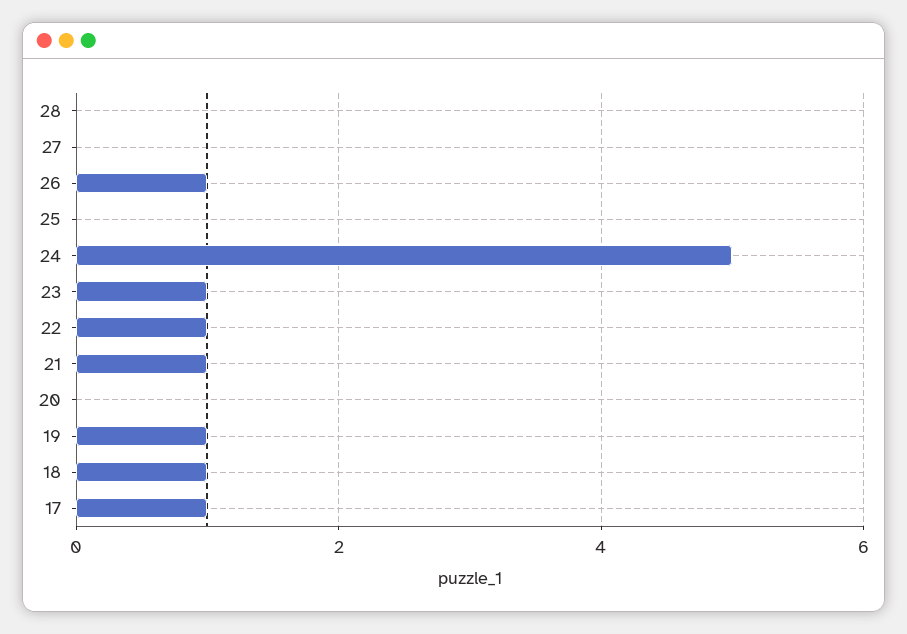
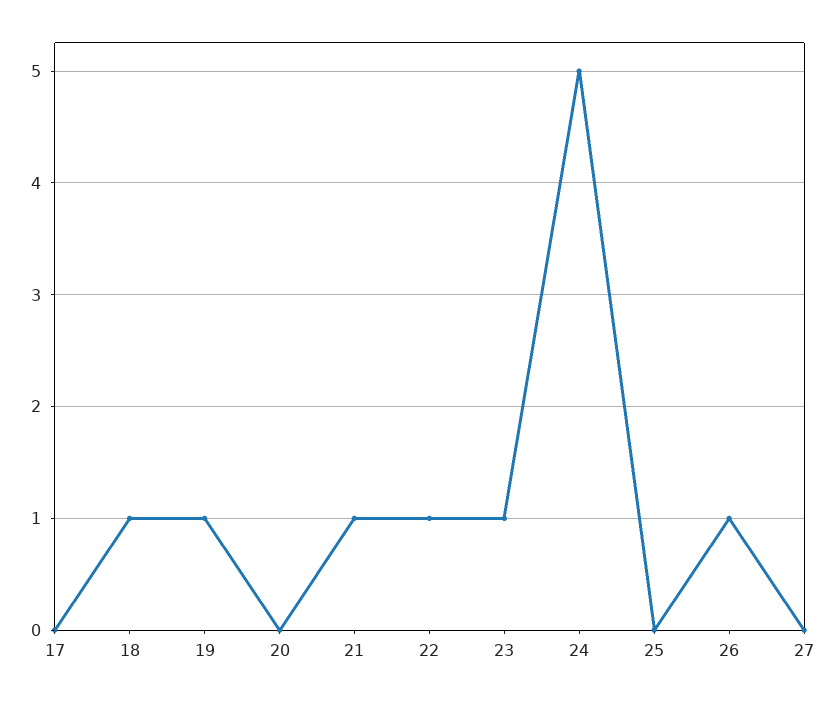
28: 0 -> none
17: 1 -> 0

